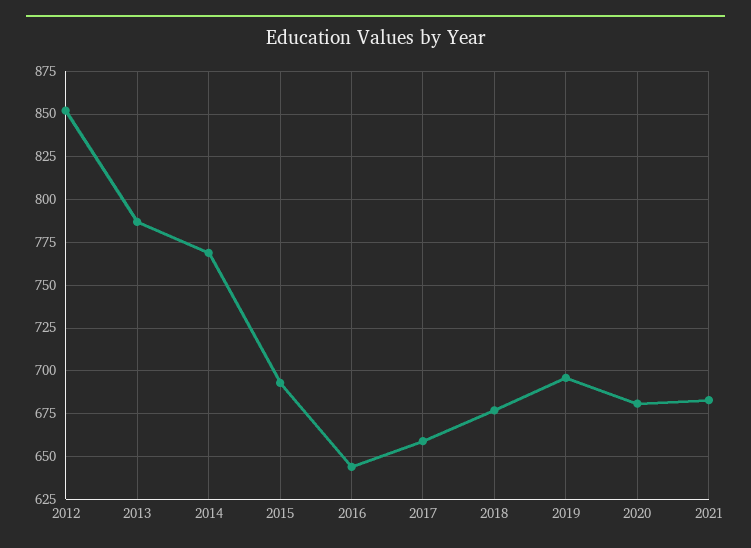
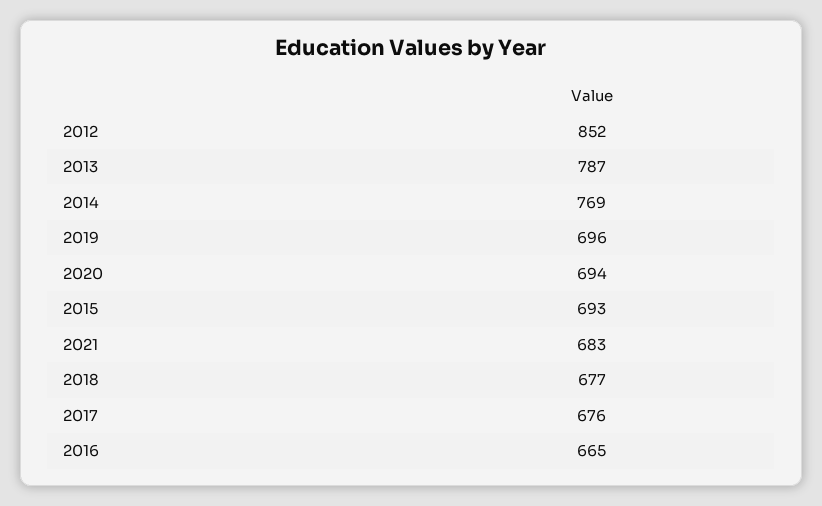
2016: 645 -> 665
2017: 660 -> 676
2020: 680 -> 694

